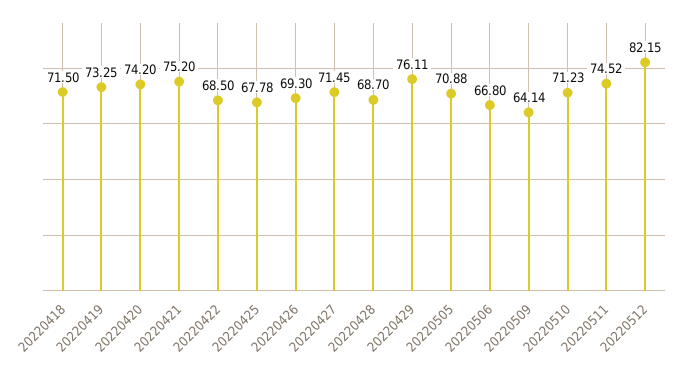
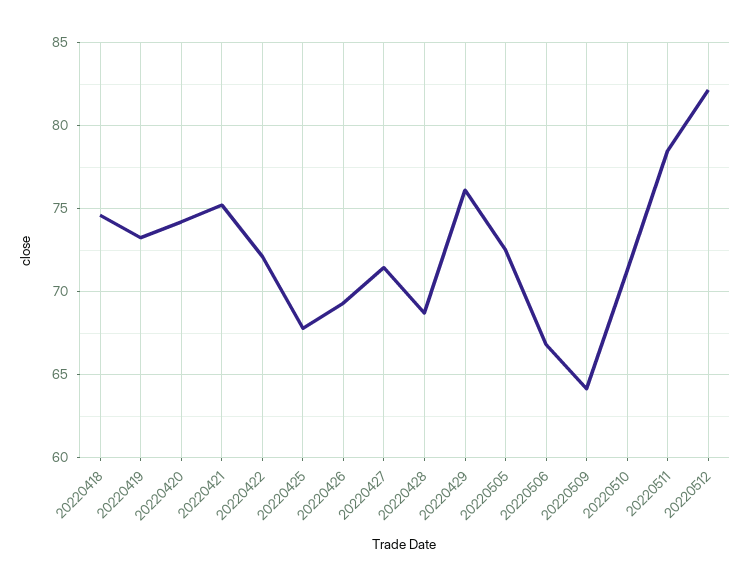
20220418: 71.5 -> 74.5
20220422: 68.5 -> 72
20220505: 70.88 -> 72.5
20220511: 74.52 -> 78.5

